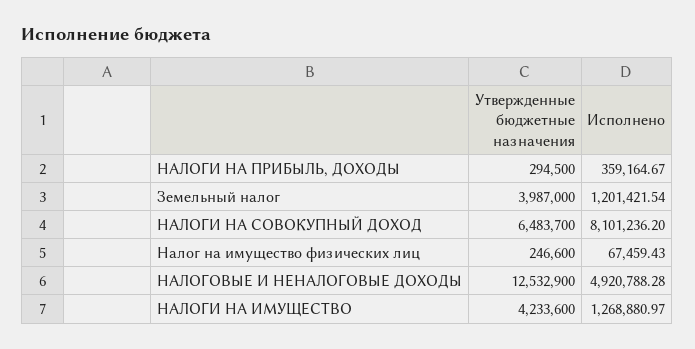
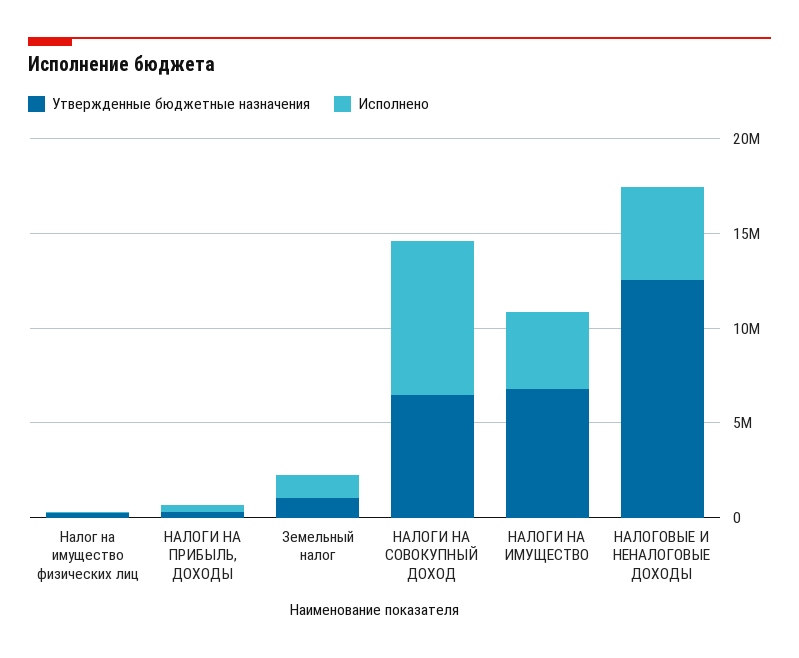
Утвержденные бюджетные назначения, Земельный налог: 3987000 -> 1000000
Утвержденные бюджетные назначения, НАЛОГИ НА ИМУЩЕСТВО: 4233600 -> 7000000
Исполнено, НАЛОГИ НА ИМУЩЕСТВО: 1268880.97 -> 4000000

